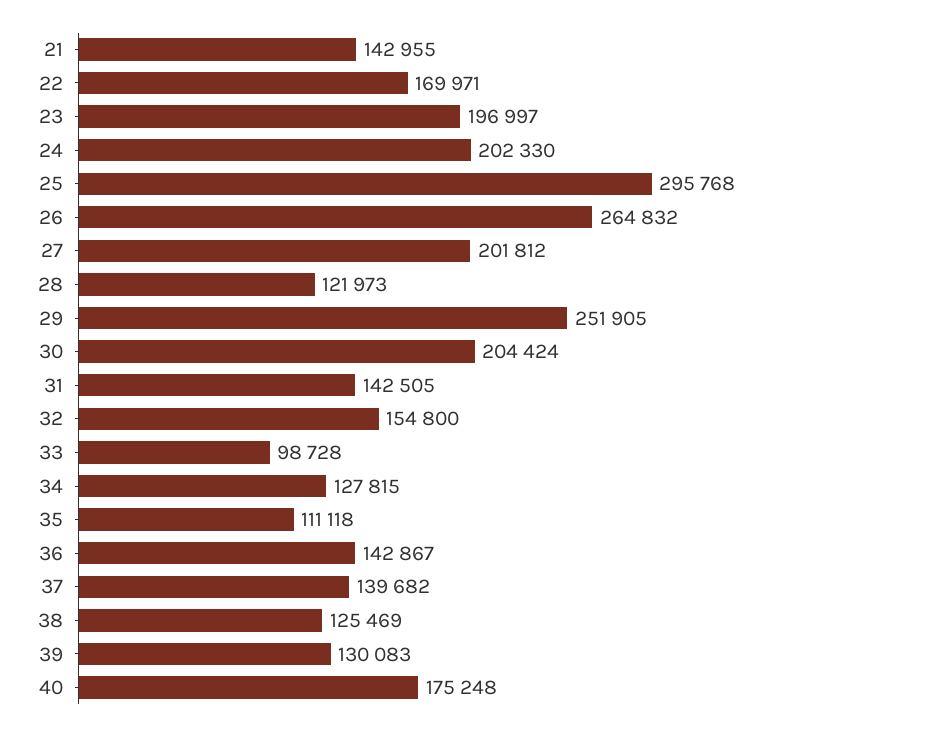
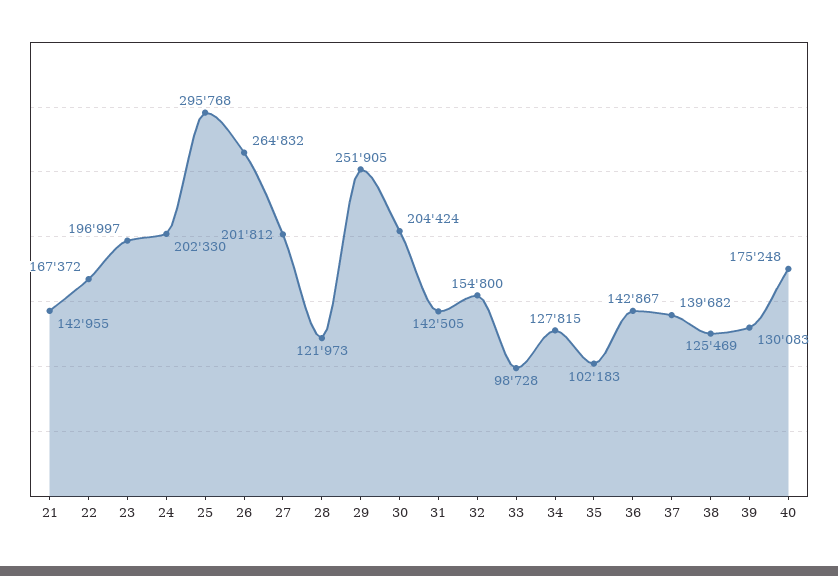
22: 169971 -> 167372
35: 111118 -> 102183

